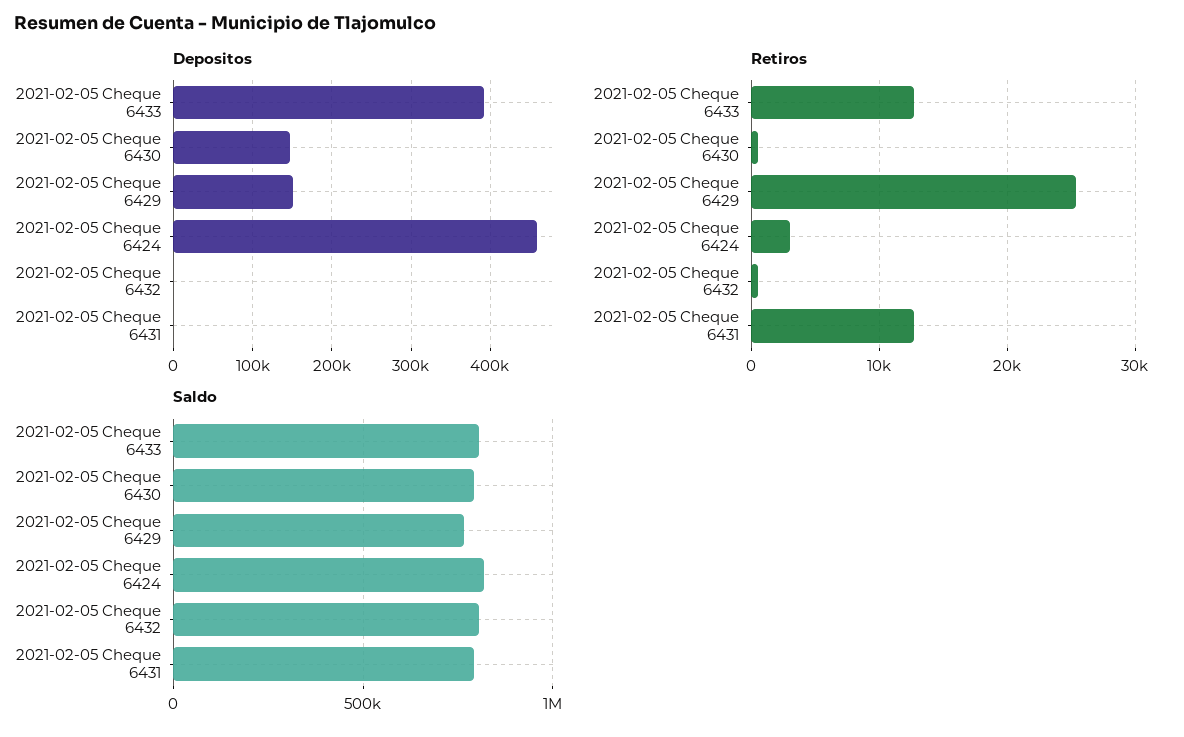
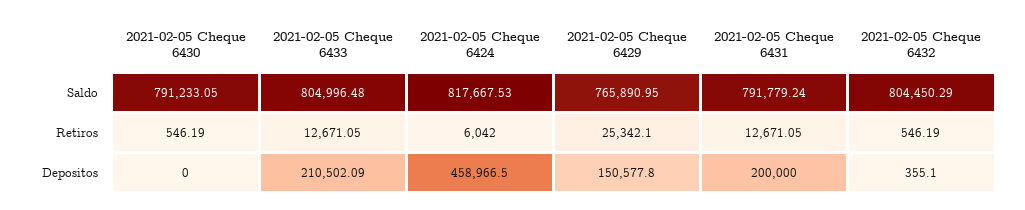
Depositos, 2021-02-05 Cheque 6433: 390000 -> 210502.09
Depositos, 2021-02-05 Cheque 6430: 150000 -> 0
Depositos, 2021-02-05 Cheque 6431: 0 -> 200000
Retiros, 2021-02-05 Cheque 6424: 3000 -> 6042

